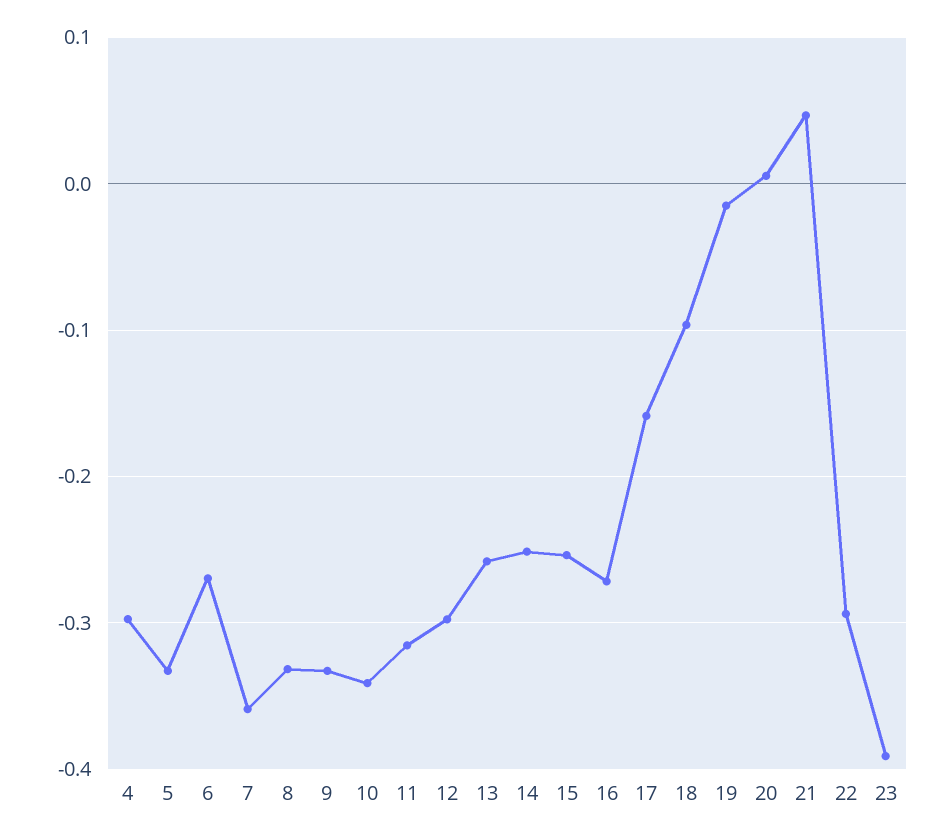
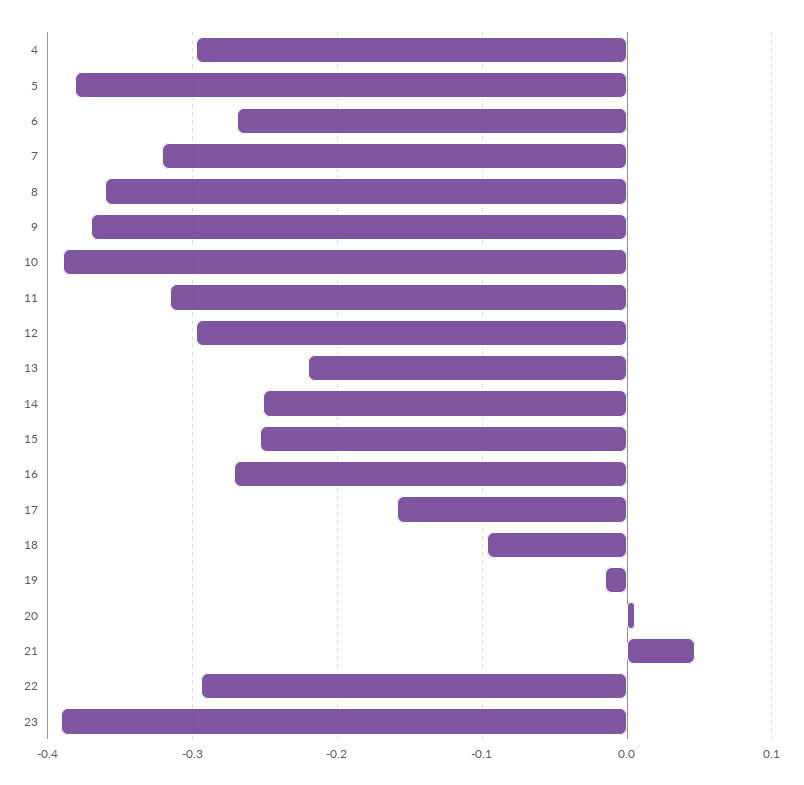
5: -0.33 -> -0.38
7: -0.36 -> -0.32
8: -0.33 -> -0.36
9: -0.33 -> -0.37
10: -0.34 -> -0.39
13: -0.26 -> -0.22

